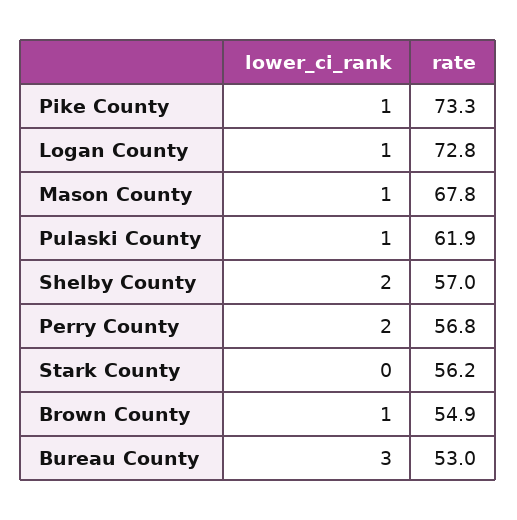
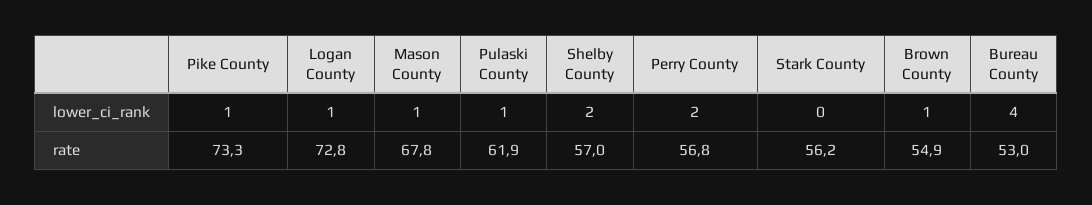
lower_ci_rank, Bureau County: 3 -> 4

